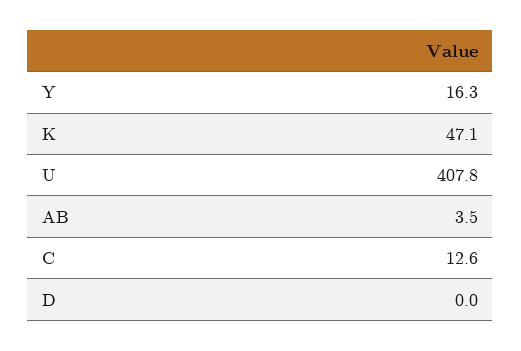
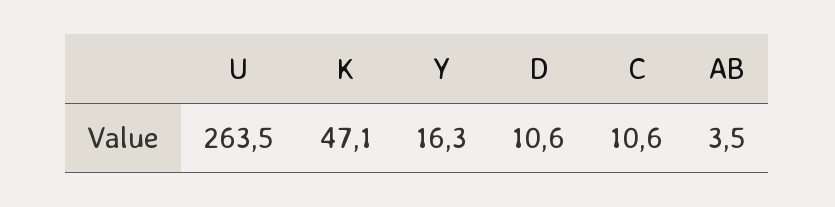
U: 407.8 -> 263.5
C: 12.6 -> 10.6
D: 0 -> 10.6

